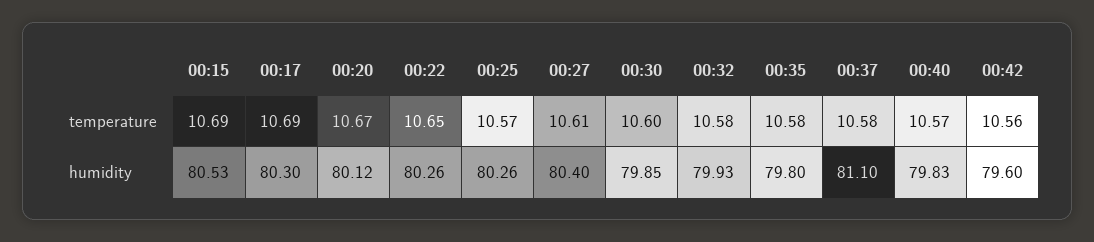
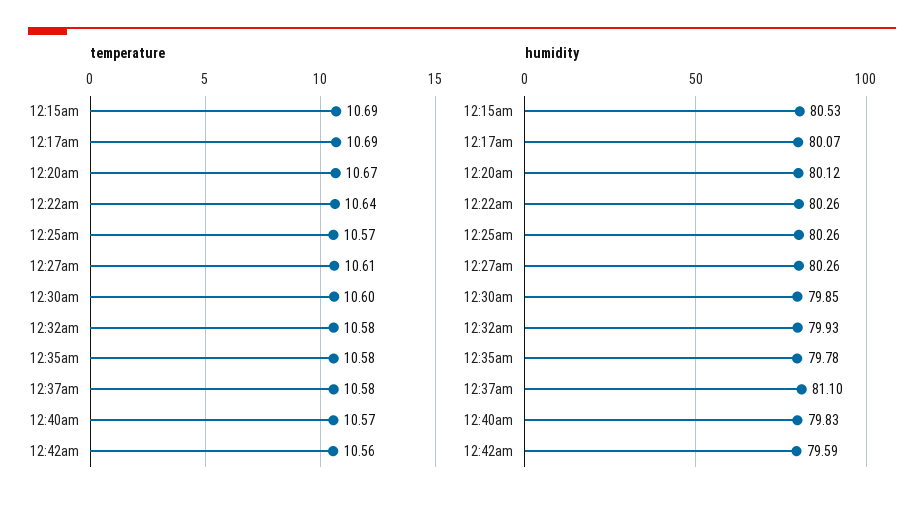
temperature, 00:22: 10.65 -> 10.64
humidity, 00:17: 80.3 -> 80.07
humidity, 00:27: 80.4 -> 80.26
humidity, 00:35: 79.8 -> 79.78
humidity, 00:42: 79.6 -> 79.59

